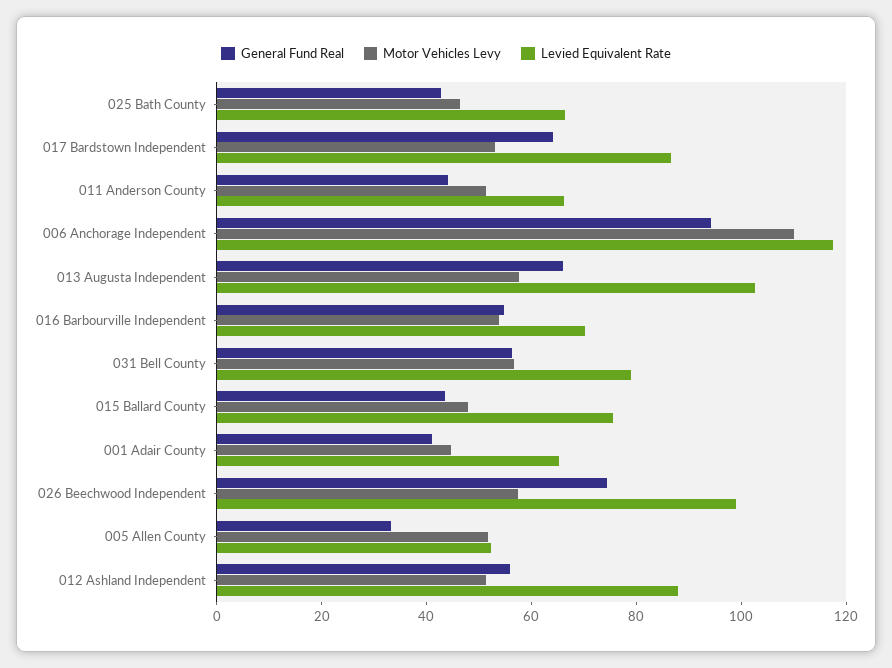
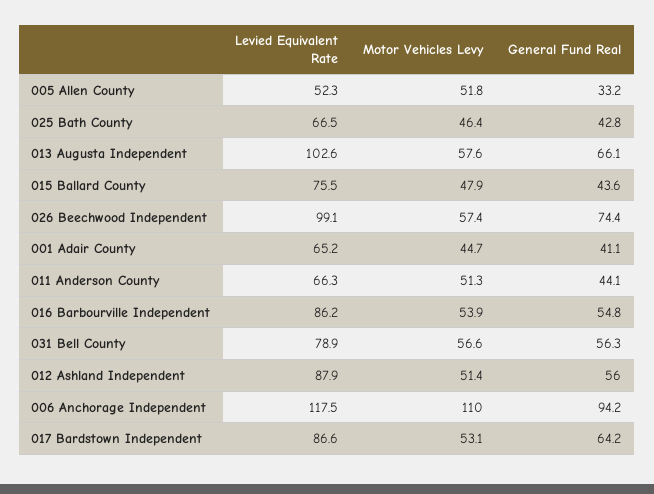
Levied Equivalent Rate, 016 Barbourville Independent: 70 -> 86.2

